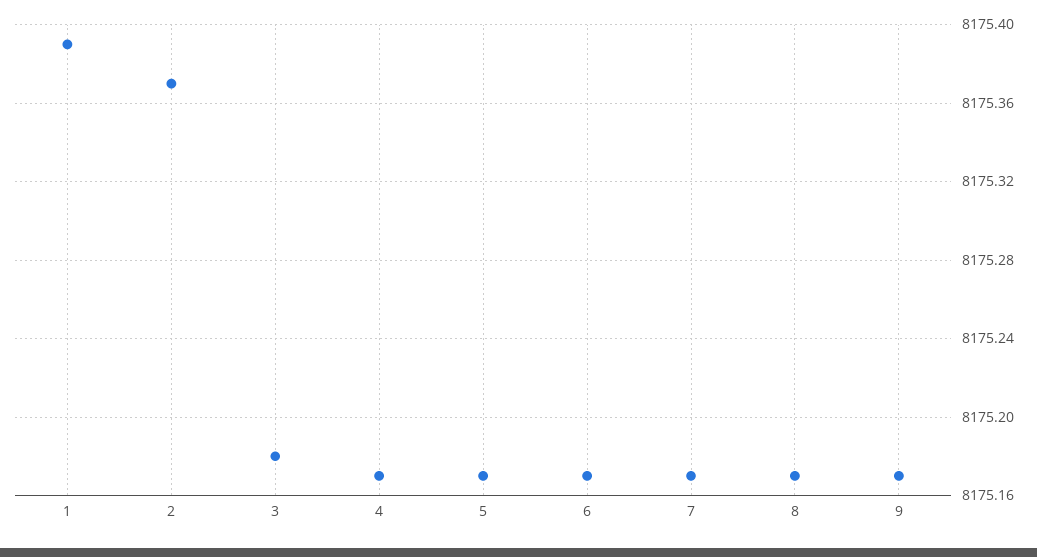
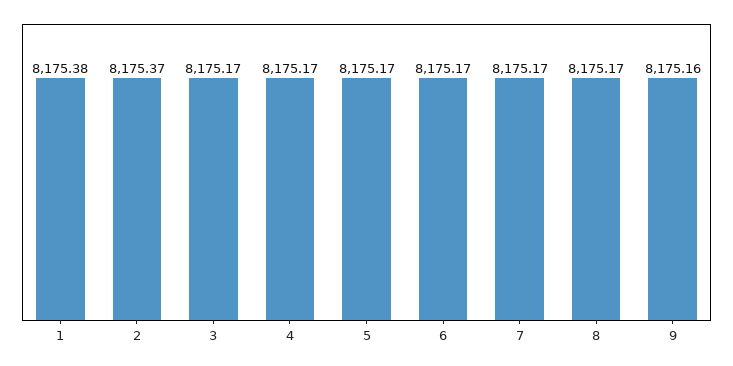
1: 8175.39 -> 8175.38
3: 8175.18 -> 8175.17
9: 8175.17 -> 8175.16

